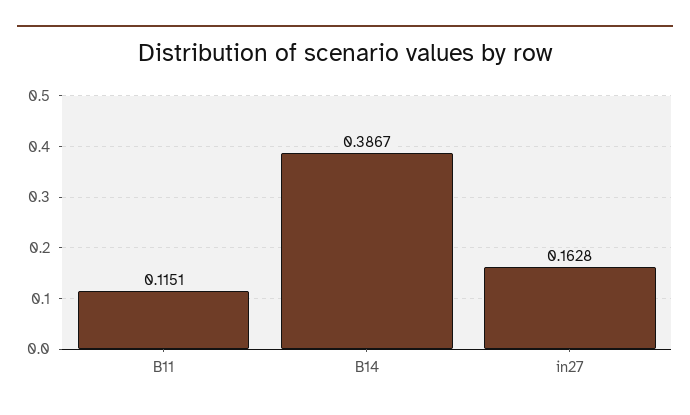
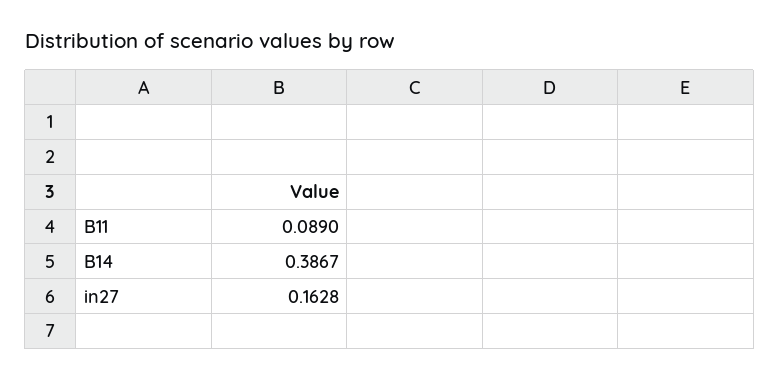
B11: 0.1151 -> 0.089

